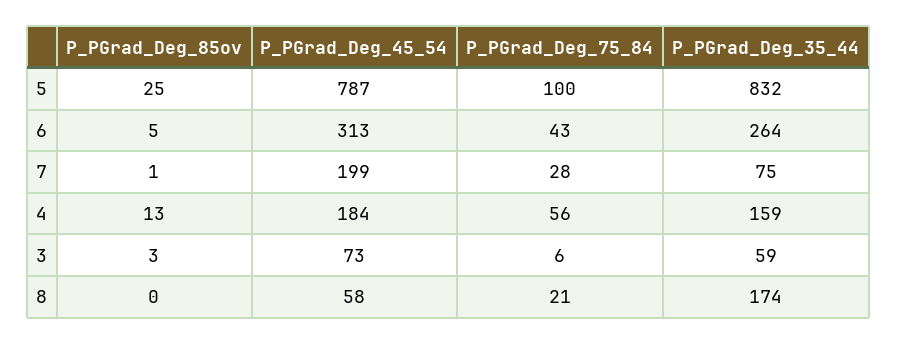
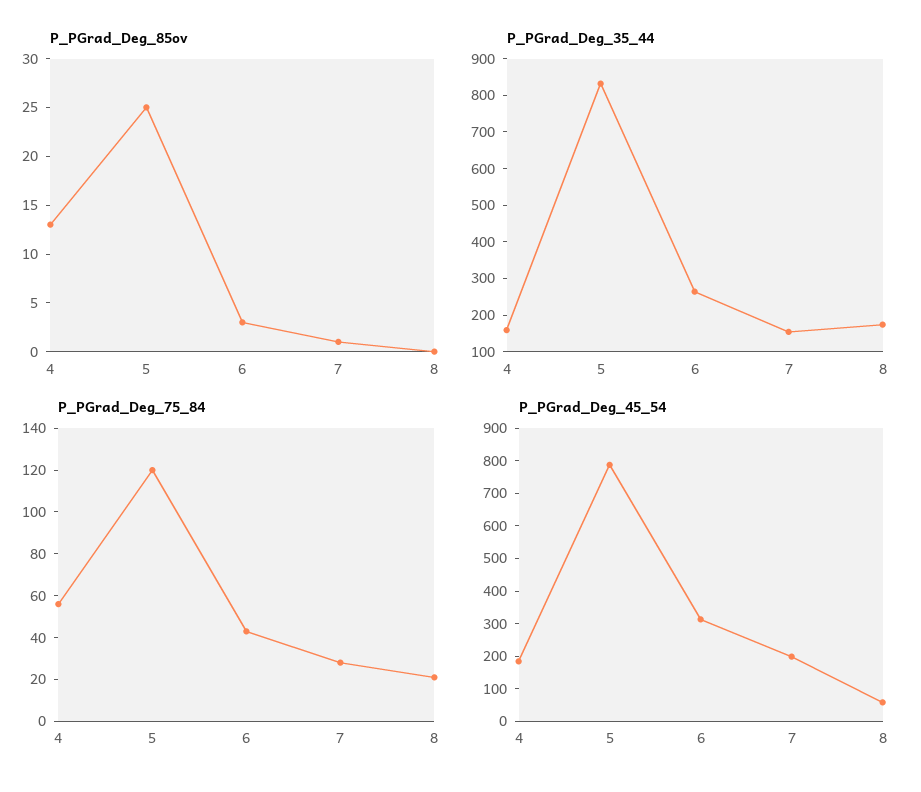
P_PGrad_Deg_75_84, 5: 100 -> 120
P_PGrad_Deg_85ov, 6: 5 -> 3
P_PGrad_Deg_35_44, 7: 75 -> 150
P_PGrad_Deg_85ov, 3: 3 -> none
P_PGrad_Deg_45_54, 3: 73 -> none
P_PGrad_Deg_75_84, 3: 6 -> none
P_PGrad_Deg_35_44, 3: 59 -> none

